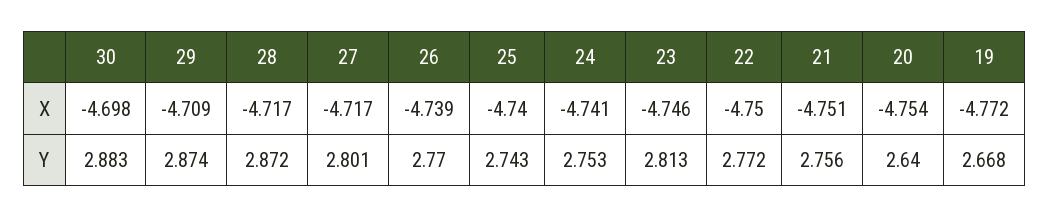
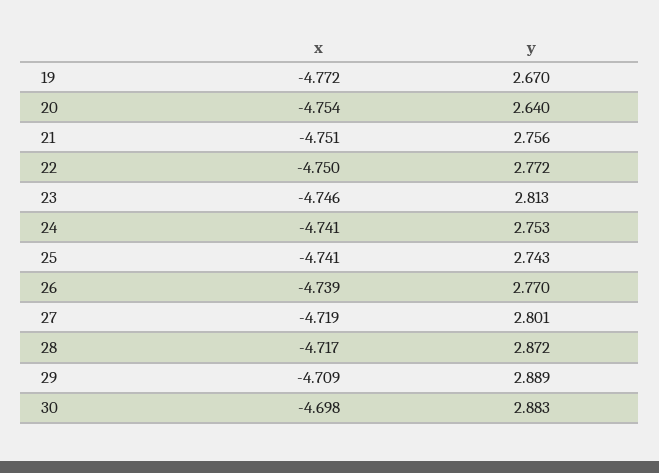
27, X: -4.717 -> -4.719
25, X: -4.74 -> -4.741
29, Y: 2.874 -> 2.889
19, Y: 2.668 -> 2.67

